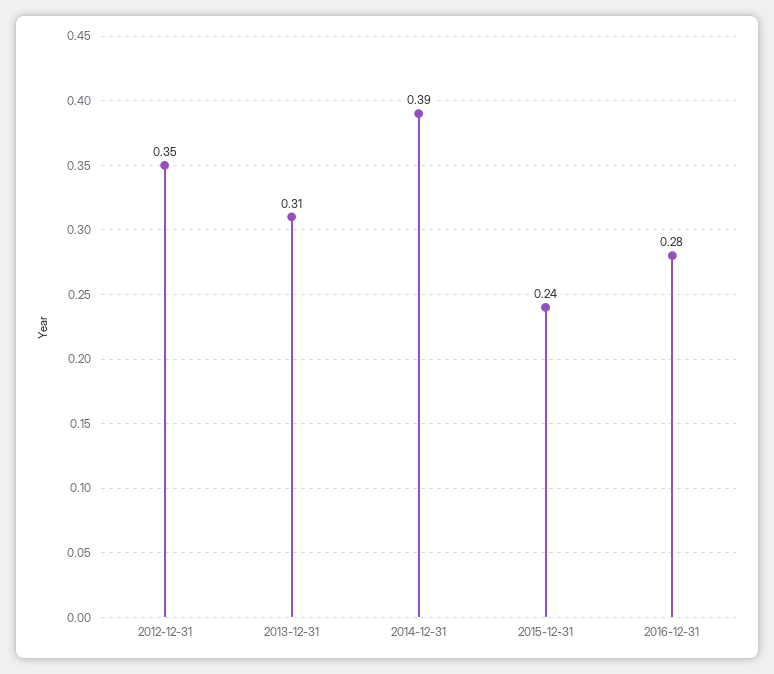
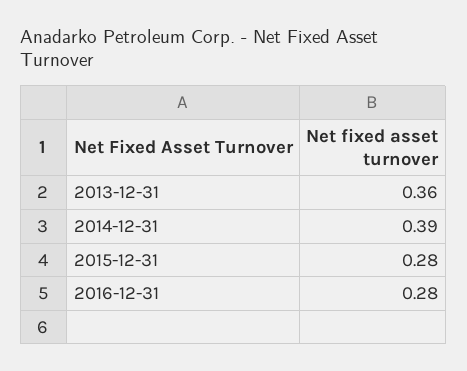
2012-12-31: 0.35 -> none
2013-12-31: 0.31 -> 0.36
2015-12-31: 0.24 -> 0.28

